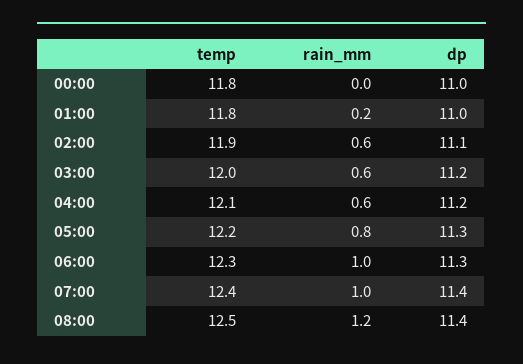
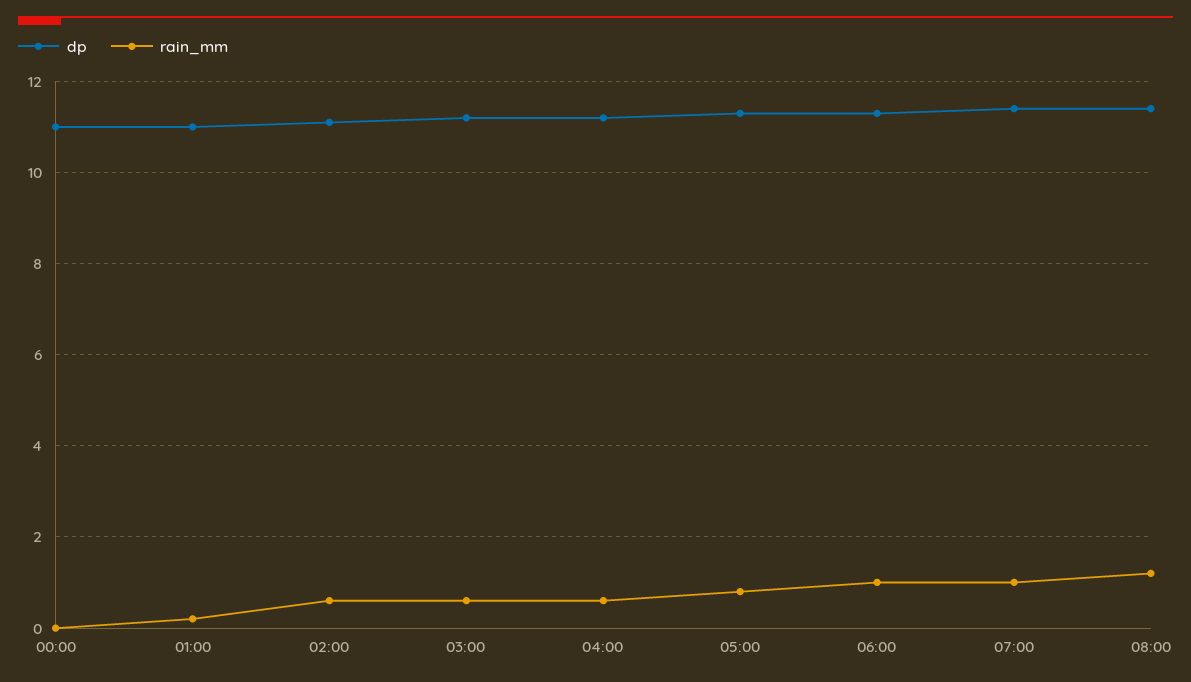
temp, 00:00: 11.8 -> none
temp, 01:00: 11.8 -> none
temp, 02:00: 11.9 -> none
temp, 03:00: 12 -> none
temp, 04:00: 12.1 -> none
temp, 05:00: 12.2 -> none
temp, 06:00: 12.3 -> none
temp, 07:00: 12.4 -> none
temp, 08:00: 12.5 -> none

